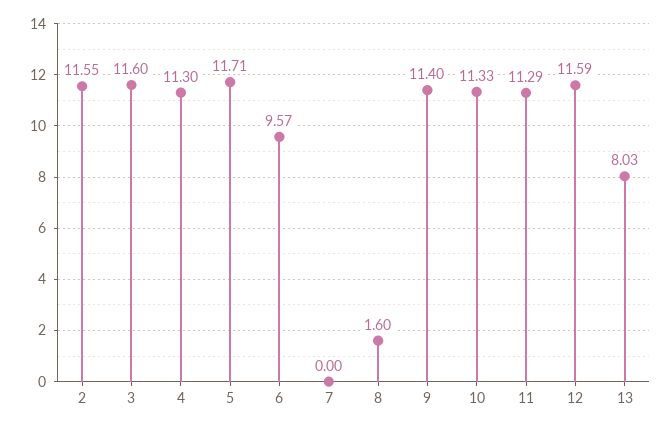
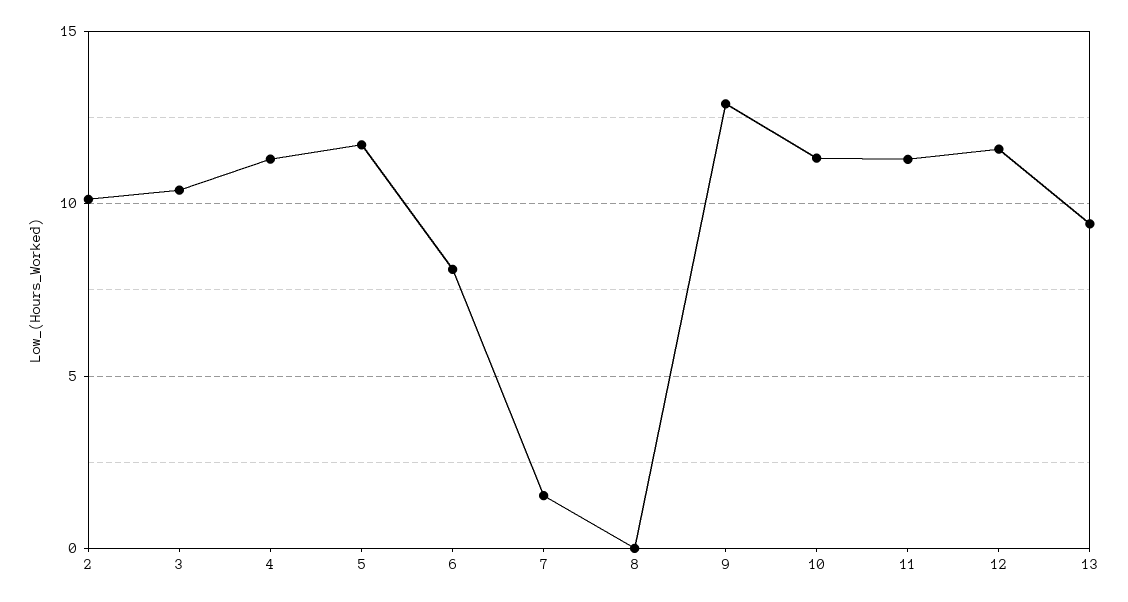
2: 11.55 -> 10
3: 11.6 -> 10.5
6: 9.57 -> 8
7: 0 -> 1.5
8: 1.6 -> 0
9: 11.4 -> 13
13: 8.03 -> 9.5

